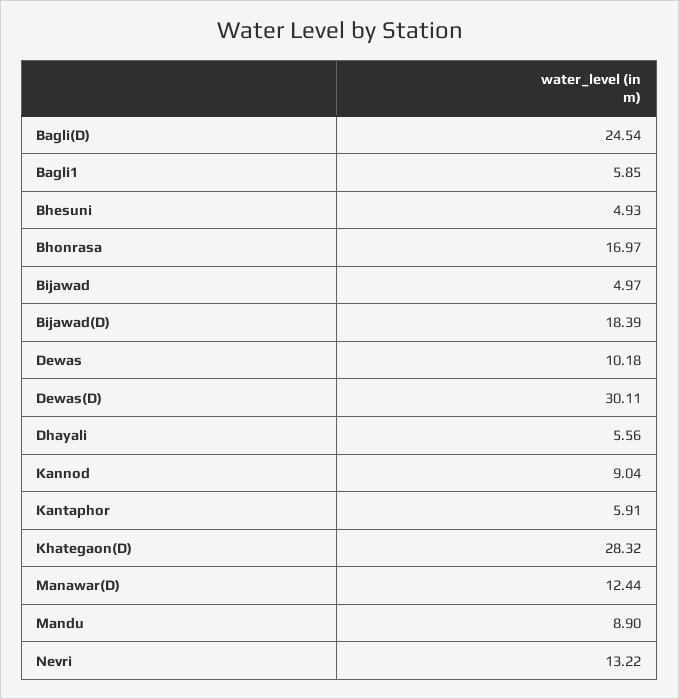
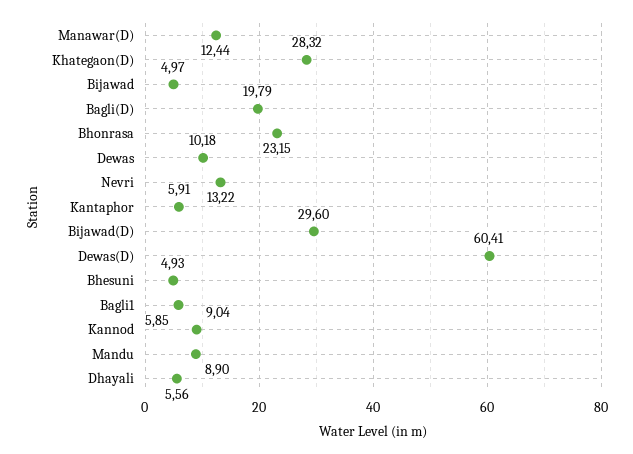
Bagli(D): 24.54 -> 19.79
Bhonrasa: 16.97 -> 23.15
Bijawad(D): 18.39 -> 29.6
Dewas(D): 30.11 -> 60.41

